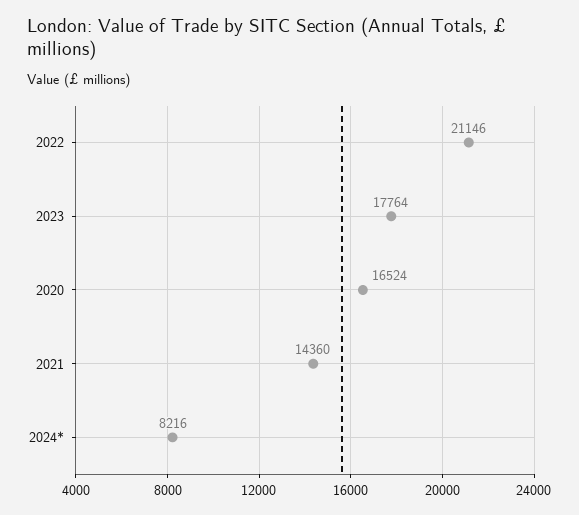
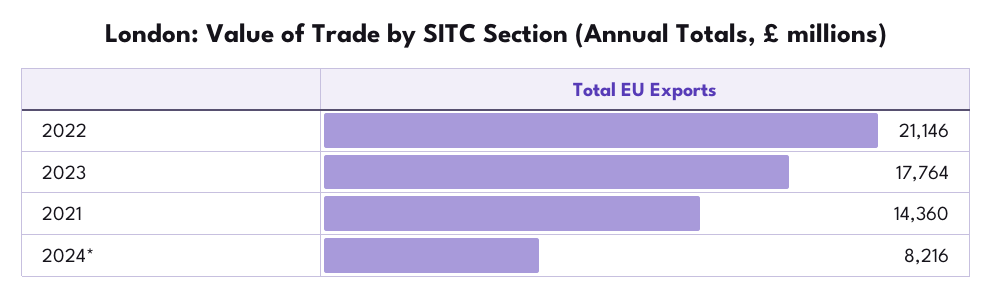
2020: 16524 -> none

